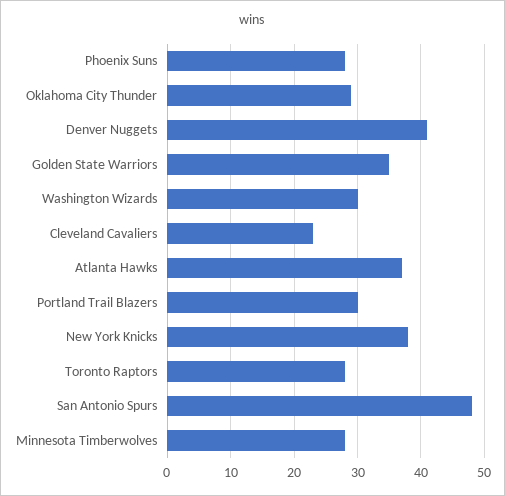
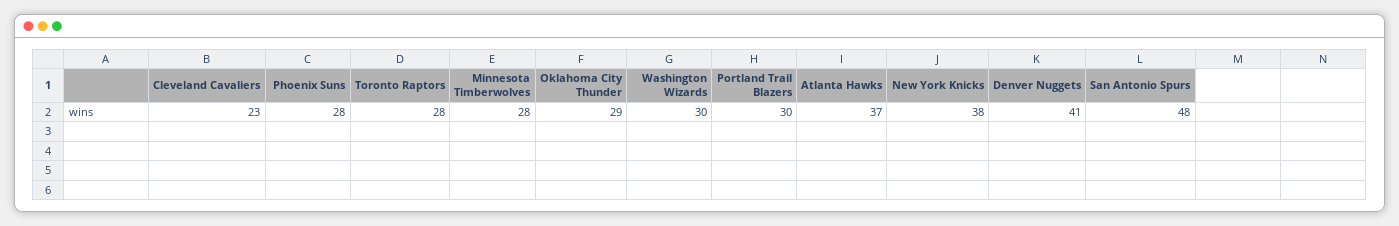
Golden State Warriors: 35 -> none

